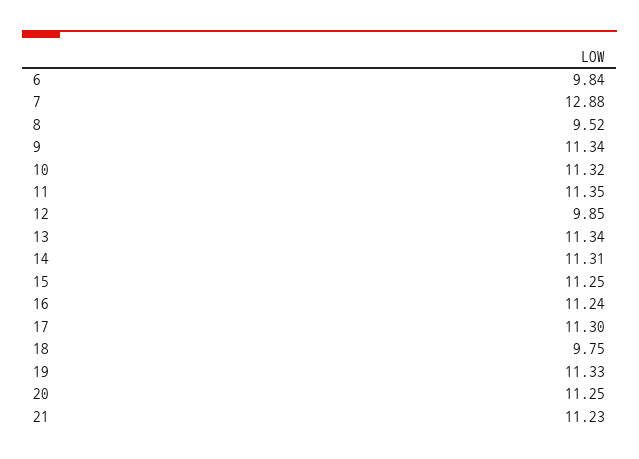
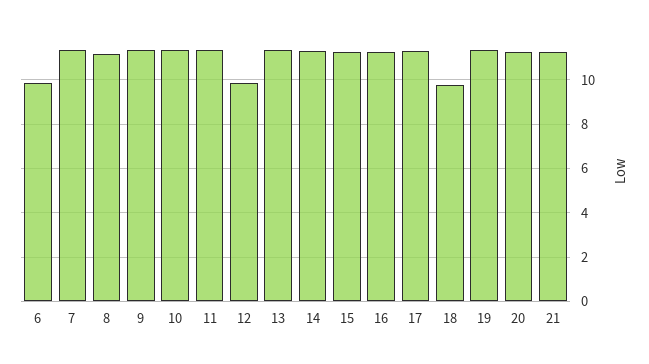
7: 12.88 -> 11.5
8: 9.52 -> 11

